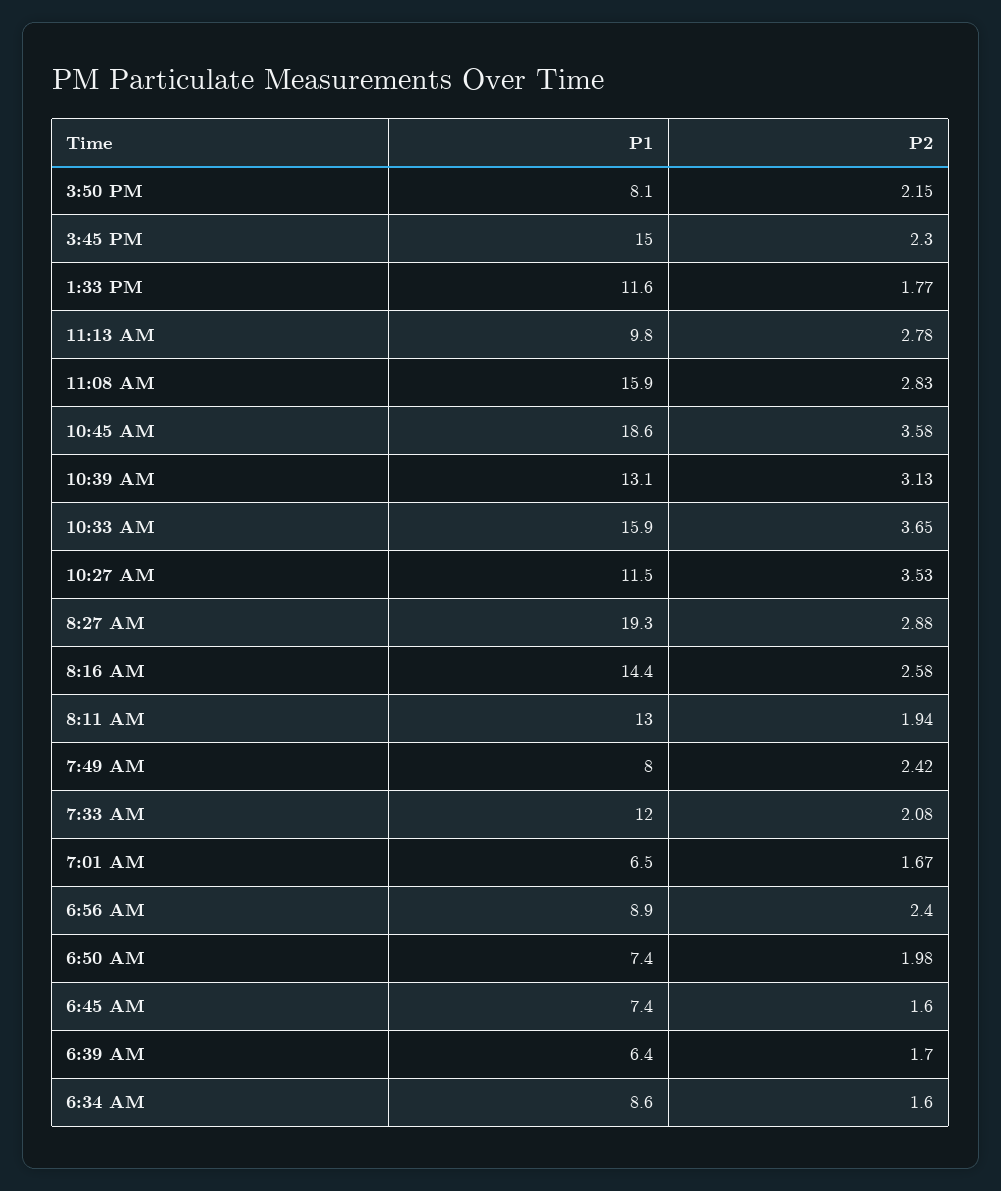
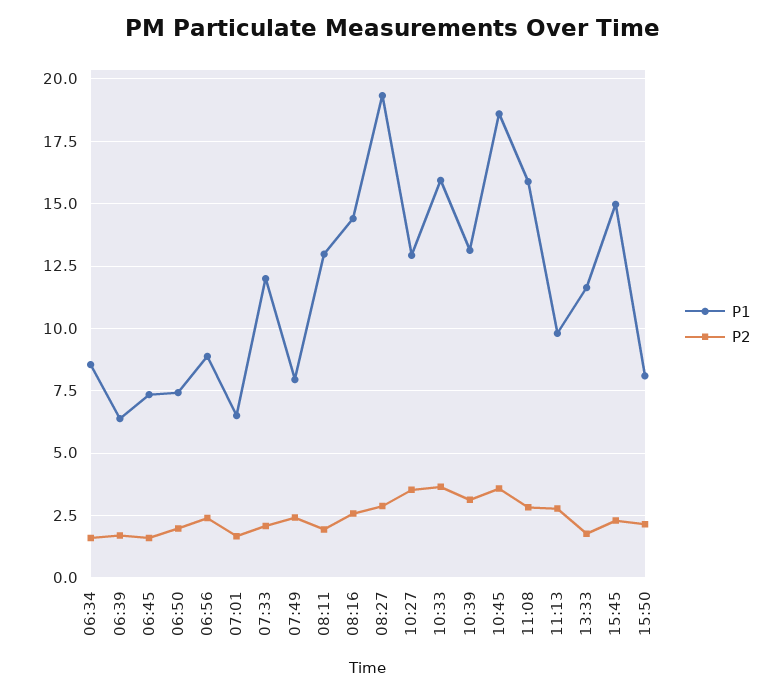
P1, 10:27 AM: 11.5 -> 13

